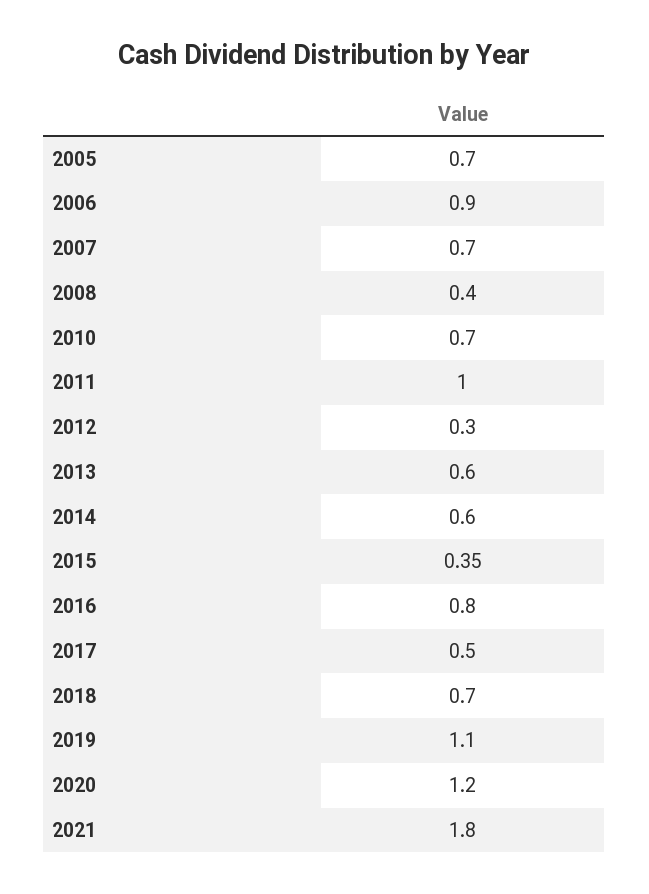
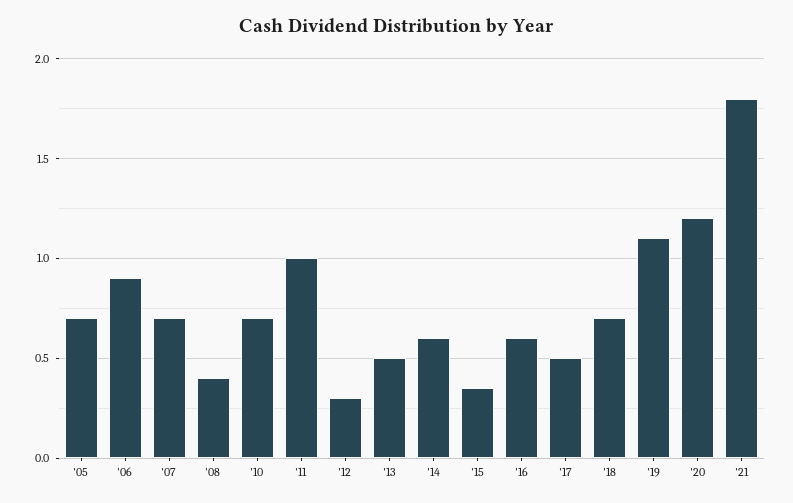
2013: 0.6 -> 0.5
2016: 0.8 -> 0.6

